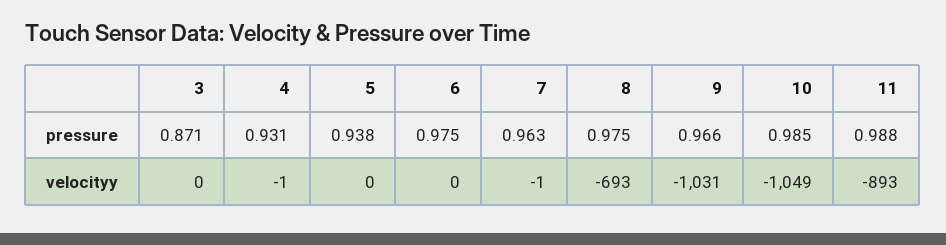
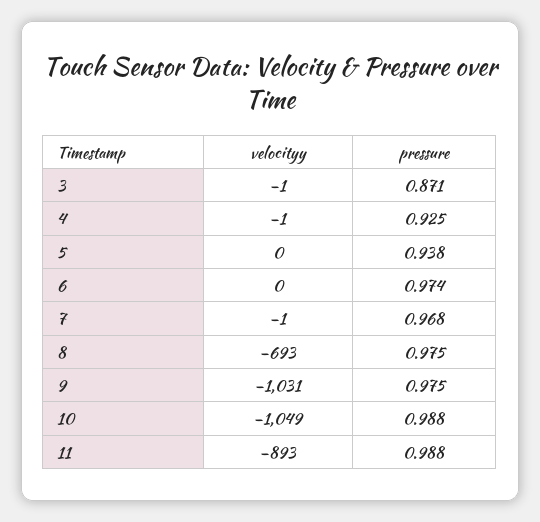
4, pressure: 0.931 -> 0.925
6, pressure: 0.975 -> 0.974
7, pressure: 0.963 -> 0.968
9, pressure: 0.966 -> 0.975
10, pressure: 0.985 -> 0.988
3, velocityy: 0 -> -1

